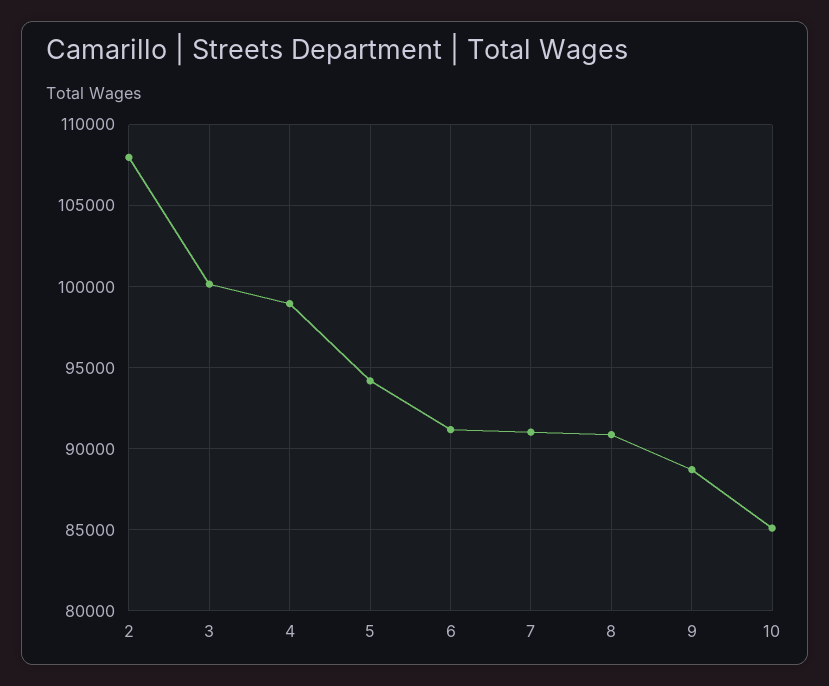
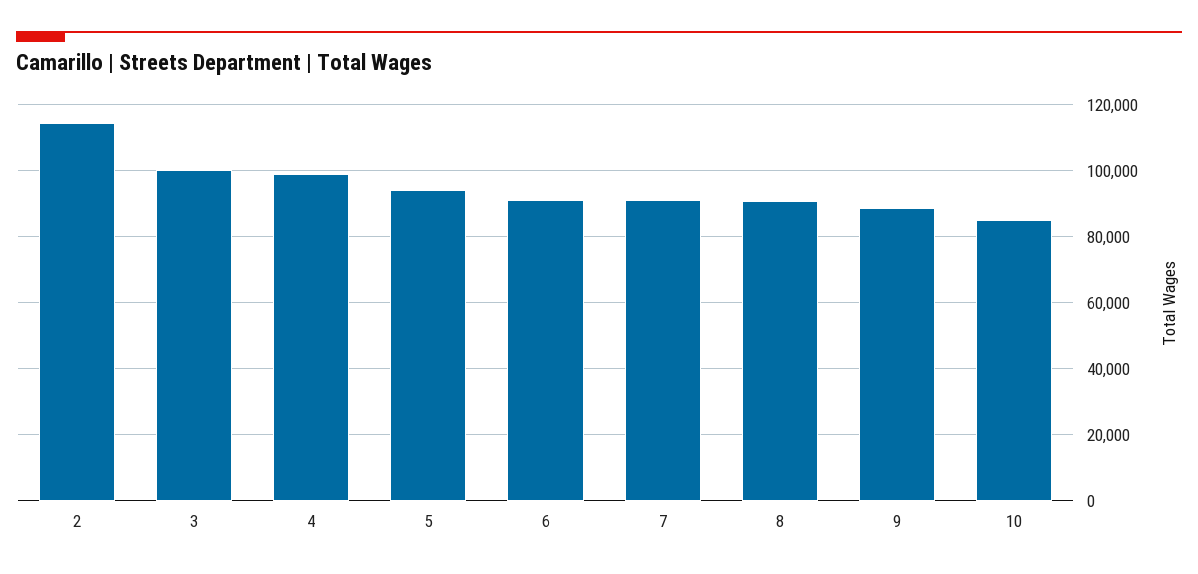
2: 108000 -> 114000

